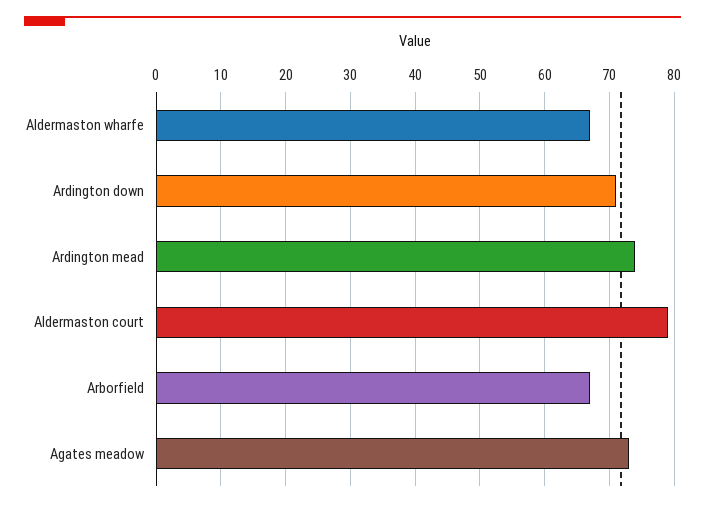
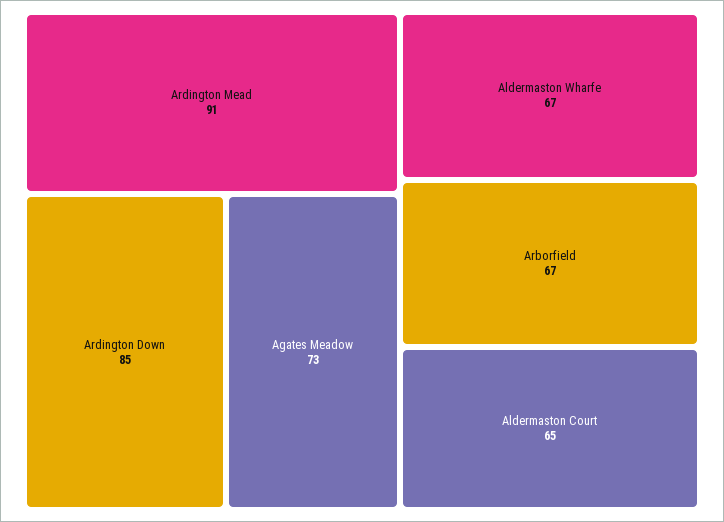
Ardington down: 71 -> 85
Ardington mead: 74 -> 91
Aldermaston court: 79 -> 65

